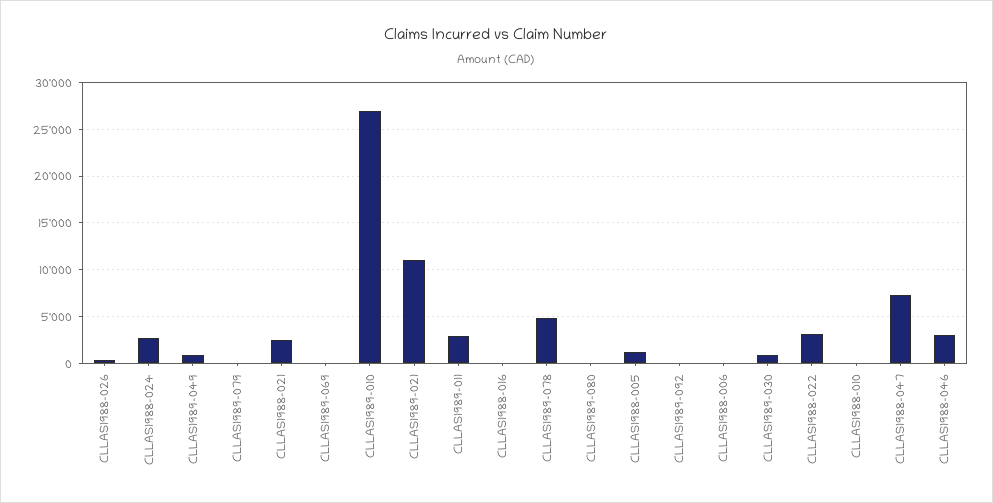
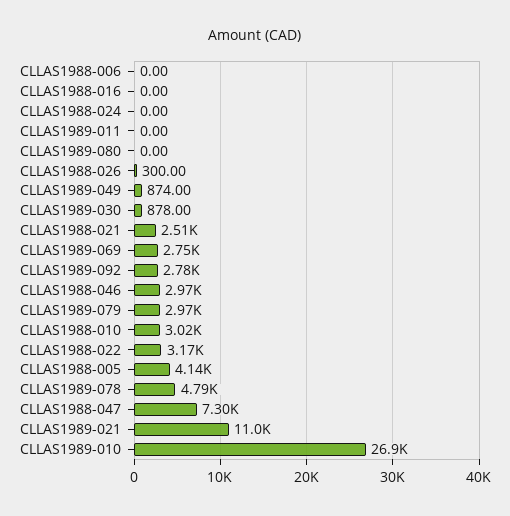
CLLAS1988-024: 3000 -> 0
CLLAS1989-079: 0 -> 2970
CLLAS1989-069: 0 -> 2750
CLLAS1989-011: 3000 -> 0
CLLAS1988-005: 1000 -> 4140
CLLAS1989-092: 0 -> 2780
CLLAS1988-010: 0 -> 3020

